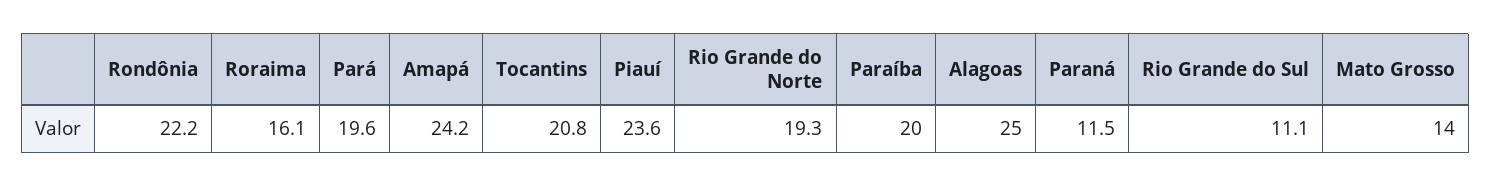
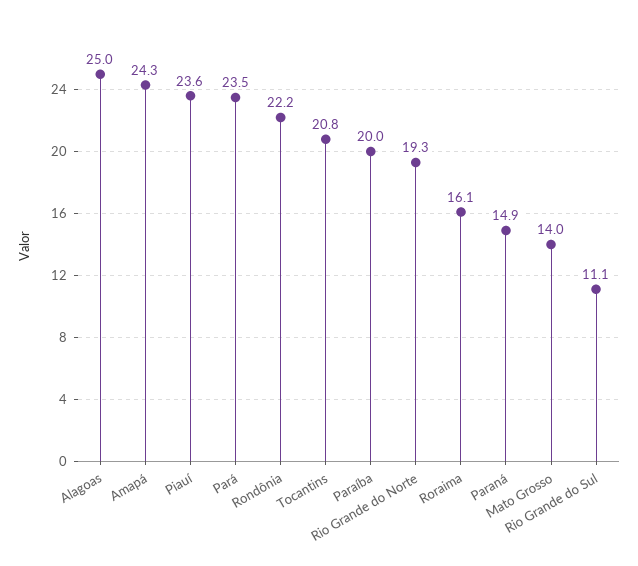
Pará: 19.6 -> 23.5
Amapá: 24.2 -> 24.3
Paraná: 11.5 -> 14.9

